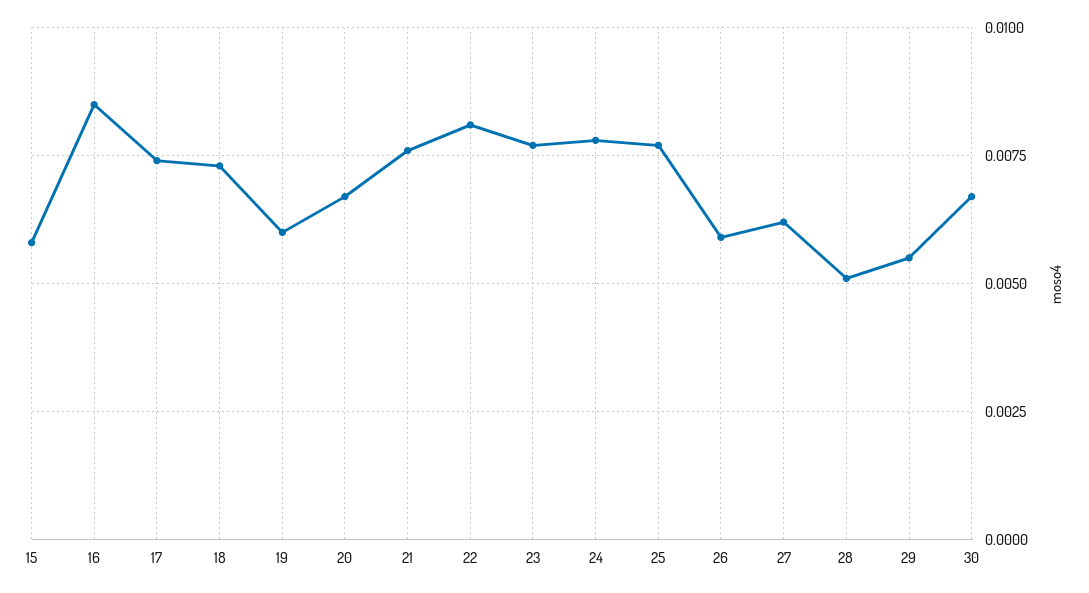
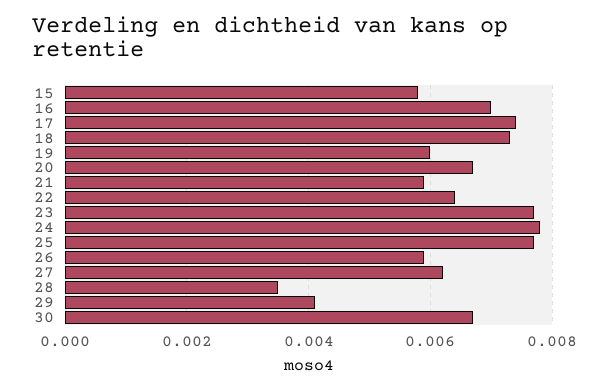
16: 0.0085 -> 0.007
21: 0.0075 -> 0.006
22: 0.008 -> 0.0065
28: 0.005 -> 0.0035
29: 0.0055 -> 0.004

